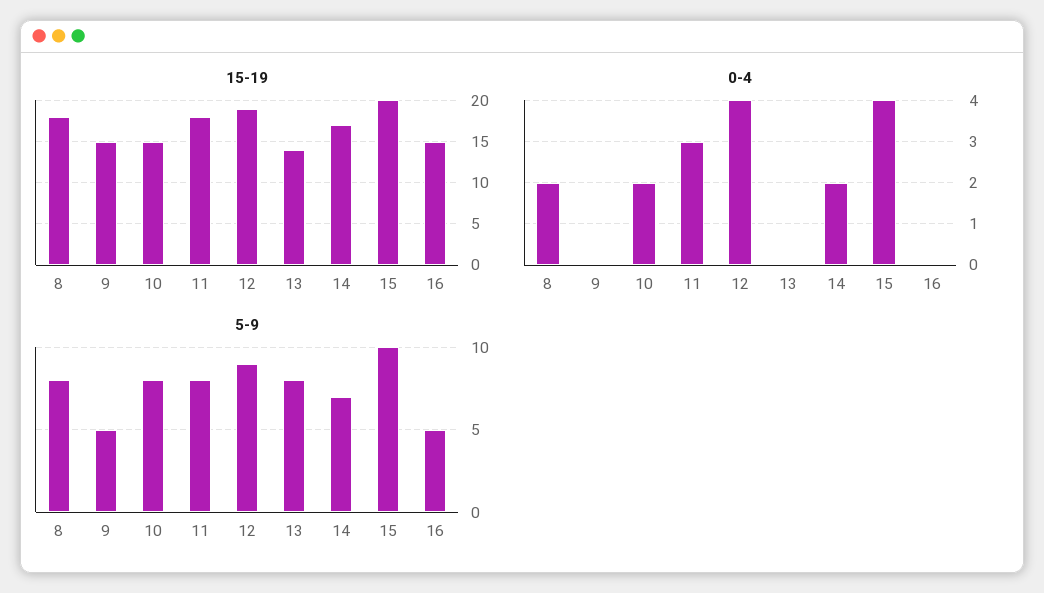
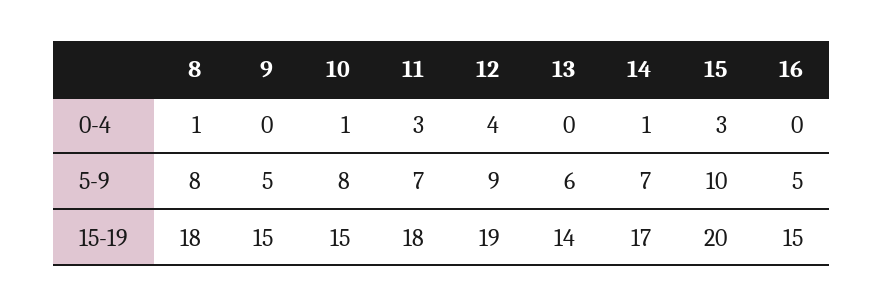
0-4, 8: 2 -> 1
0-4, 10: 2 -> 1
0-4, 14: 2 -> 1
0-4, 15: 4 -> 3
5-9, 11: 8 -> 7
5-9, 13: 8 -> 6

